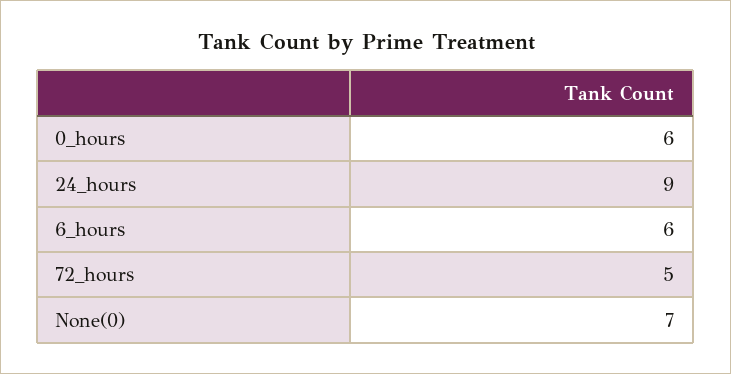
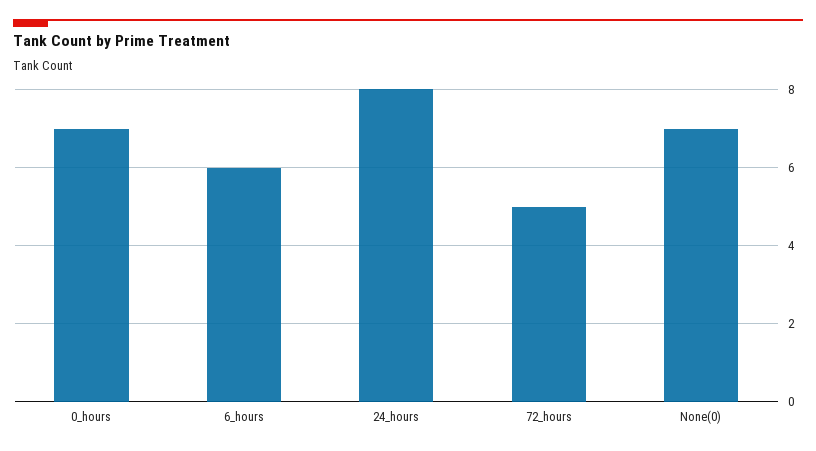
0_hours: 6 -> 7
24_hours: 9 -> 8

